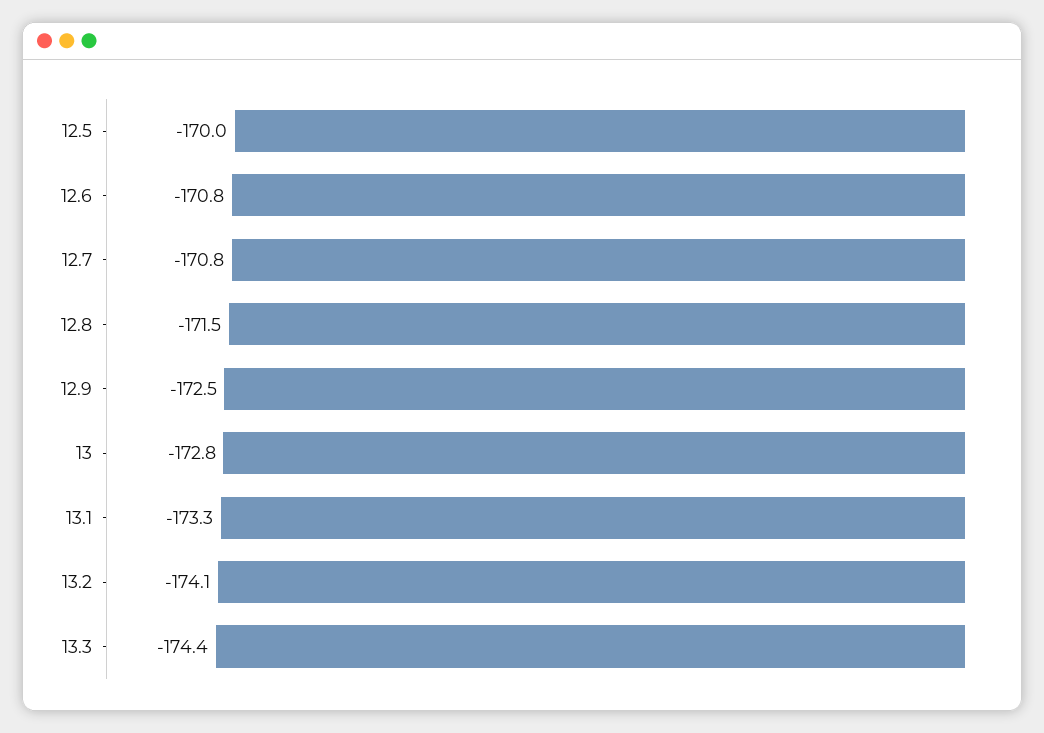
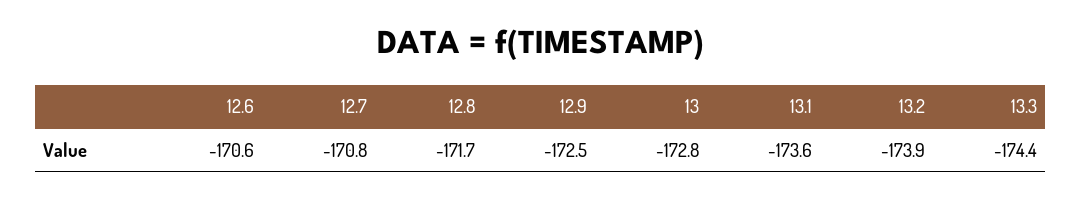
12.5: -170 -> none
12.6: -170.8 -> -170.6
12.8: -171.5 -> -171.7
13.1: -173.3 -> -173.6
13.2: -174.1 -> -173.9

